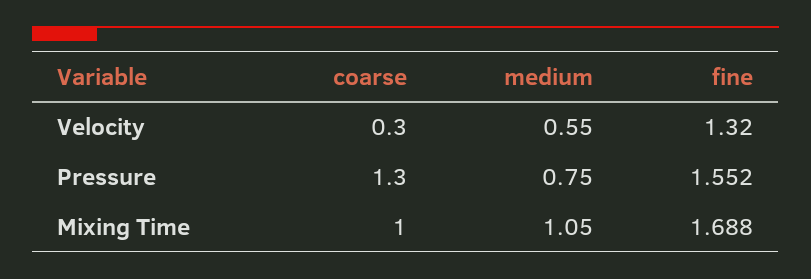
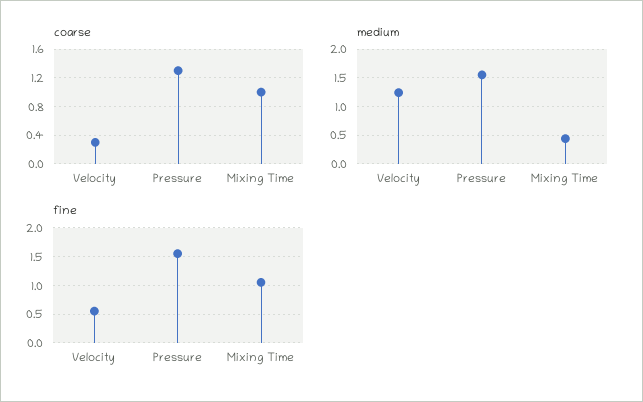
medium, Velocity: 0.55 -> 1.25
fine, Velocity: 1.32 -> 0.5
medium, Pressure: 0.75 -> 1.5
medium, Mixing Time: 1.05 -> 0.5
fine, Mixing Time: 1.688 -> 1

